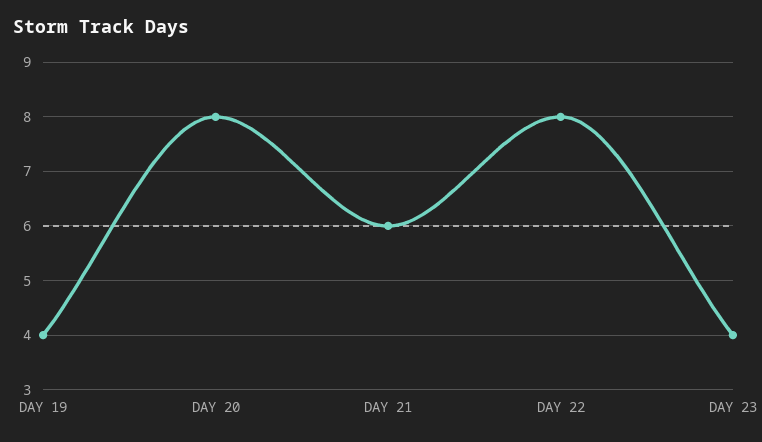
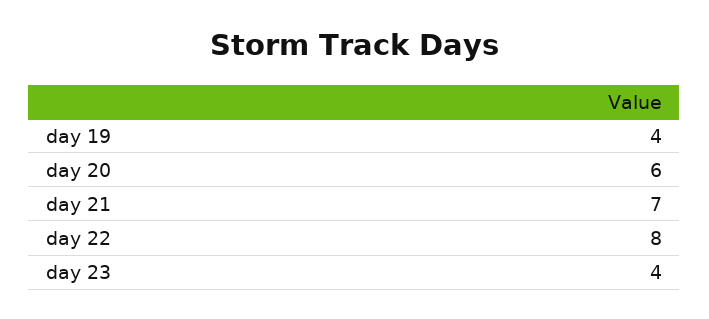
DAY 20: 8 -> 6
DAY 21: 6 -> 7

